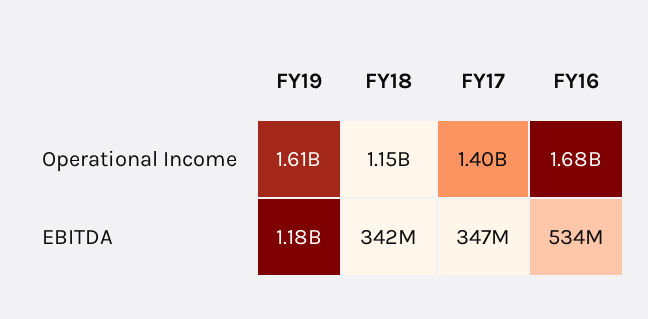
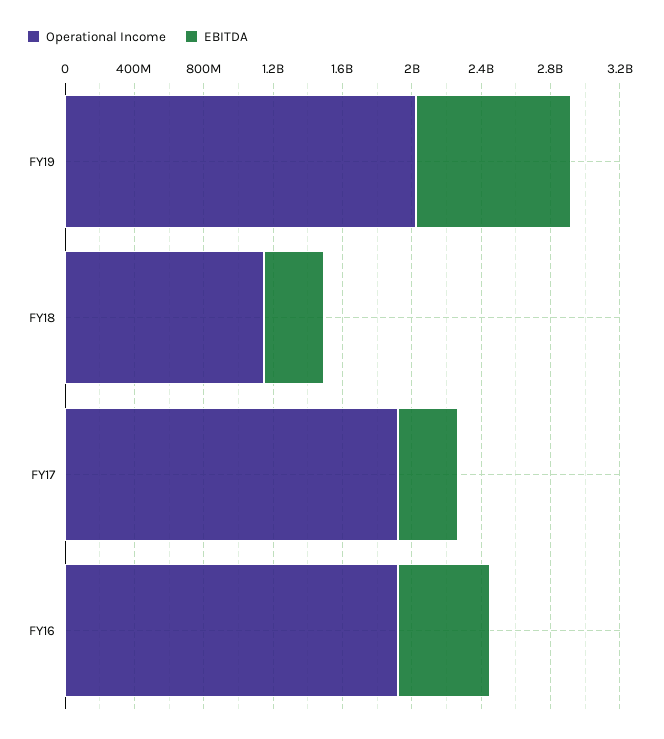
Operational Income, FY19: 1610000000 -> 2000000000
Operational Income, FY17: 1400000000 -> 1900000000
Operational Income, FY16: 1680000000 -> 1900000000
EBITDA, FY19: 1180000000 -> 900000000

